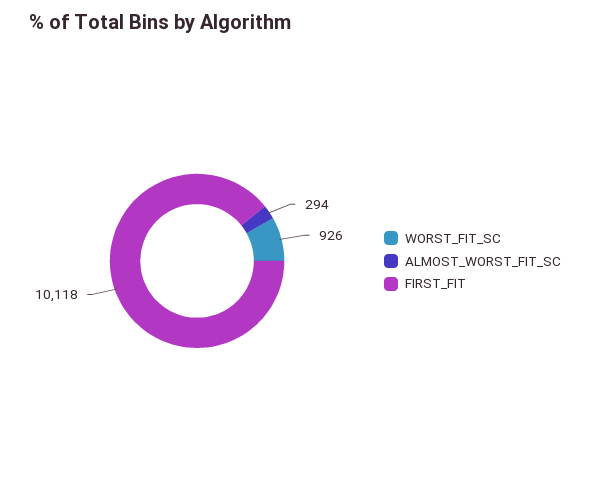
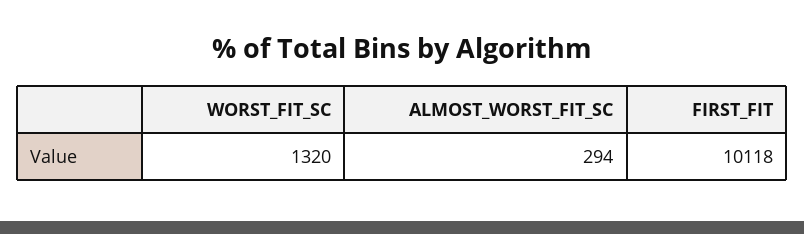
WORST_FIT_SC: 926 -> 1320

